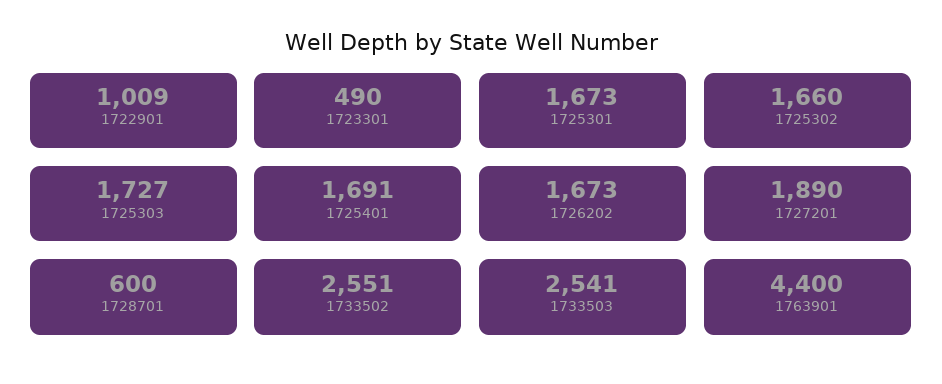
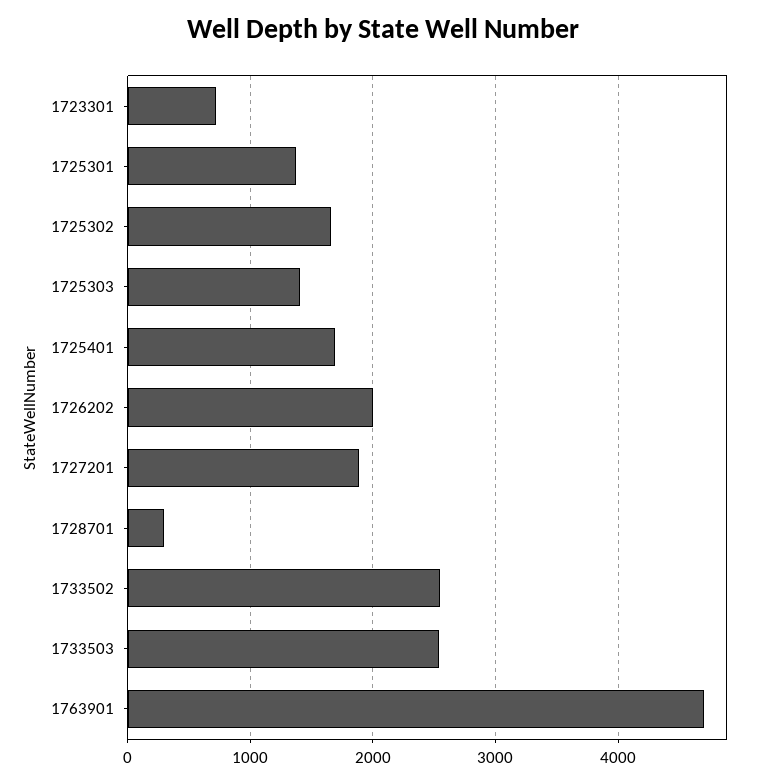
1722901: 1009 -> none
1723301: 490 -> 700
1725301: 1673 -> 1400
1725303: 1727 -> 1400
1726202: 1673 -> 2000
1728701: 600 -> 300
1763901: 4400 -> 4700

